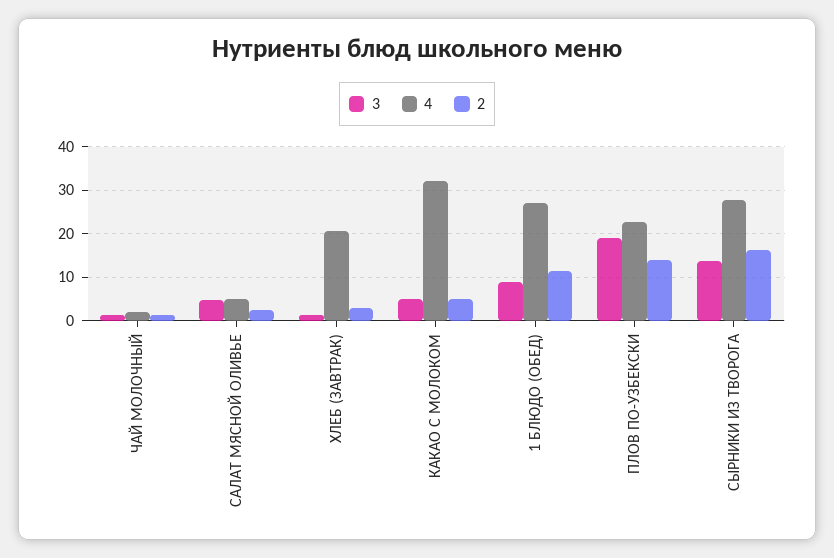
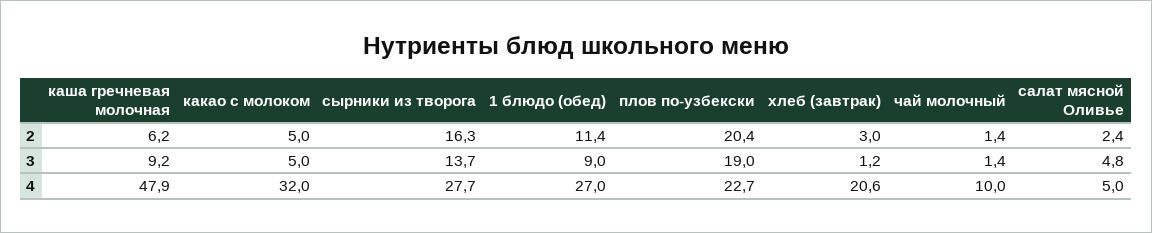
4, ЧАЙ МОЛОЧНЫЙ: 2 -> 10
2, ПЛОВ ПО-УЗБЕКСКИ: 14 -> 20.4
2, каша гречневая молочная: none -> 6.2
3, каша гречневая молочная: none -> 9.2
4, каша гречневая молочная: none -> 47.9

